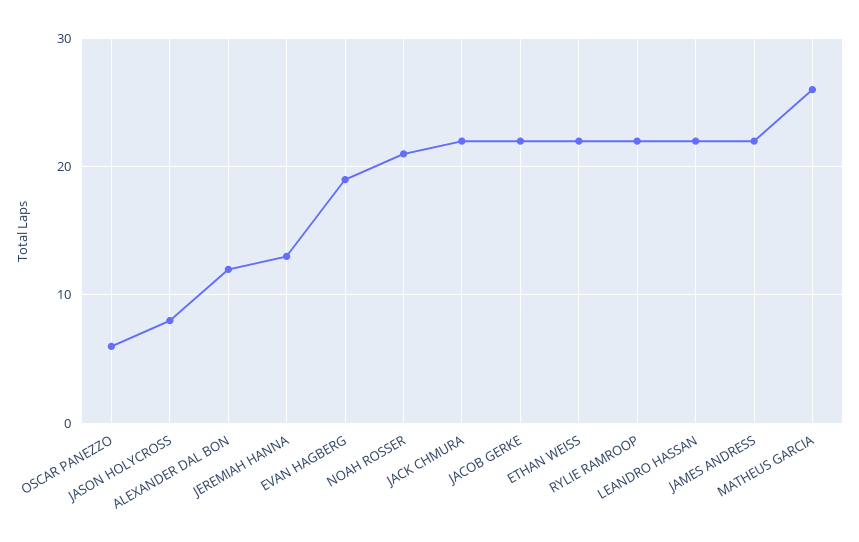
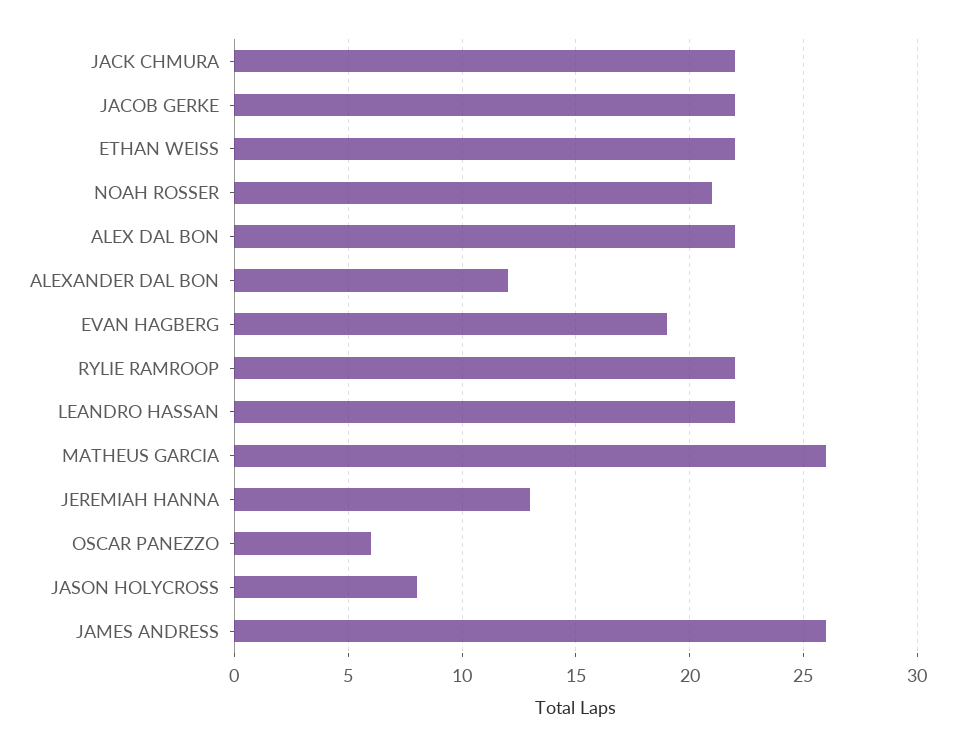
JAMES ANDRESS: 22 -> 26
ALEX DAL BON: none -> 22

